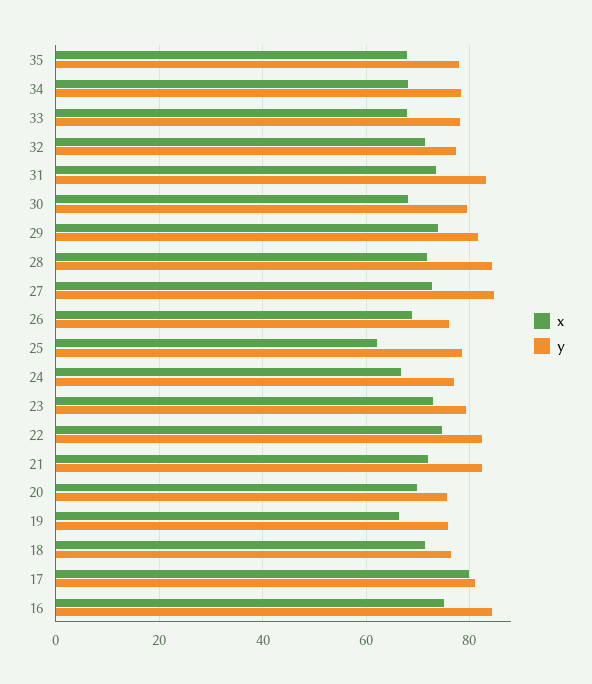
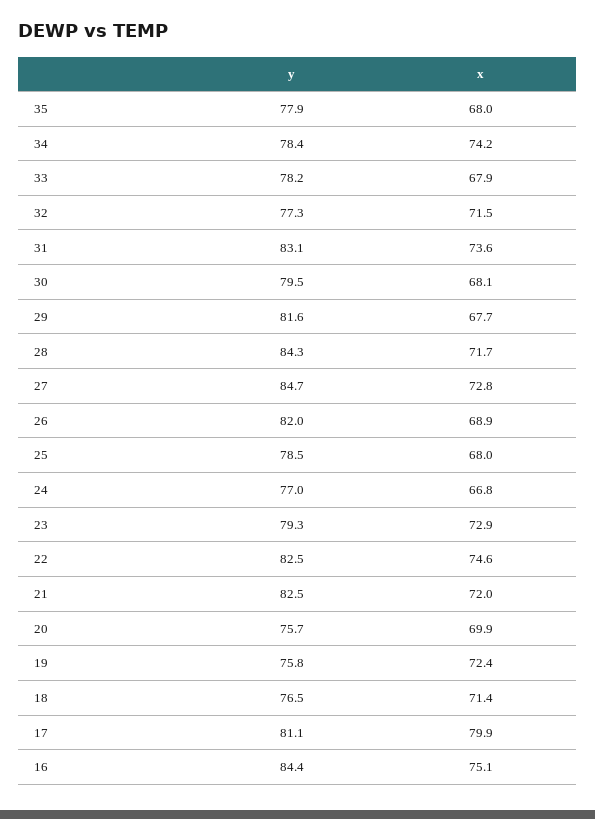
x, 34: 68 -> 74.2
x, 29: 74 -> 67.7
y, 26: 76 -> 82
x, 25: 62 -> 68
x, 19: 66 -> 72.4

